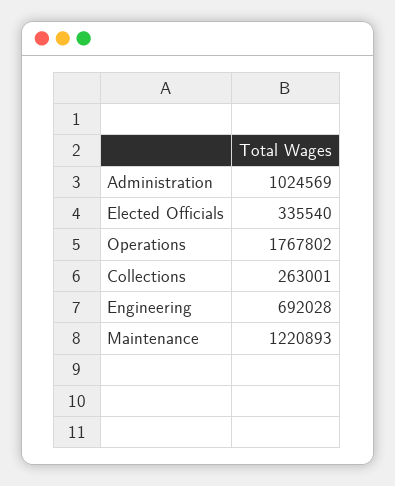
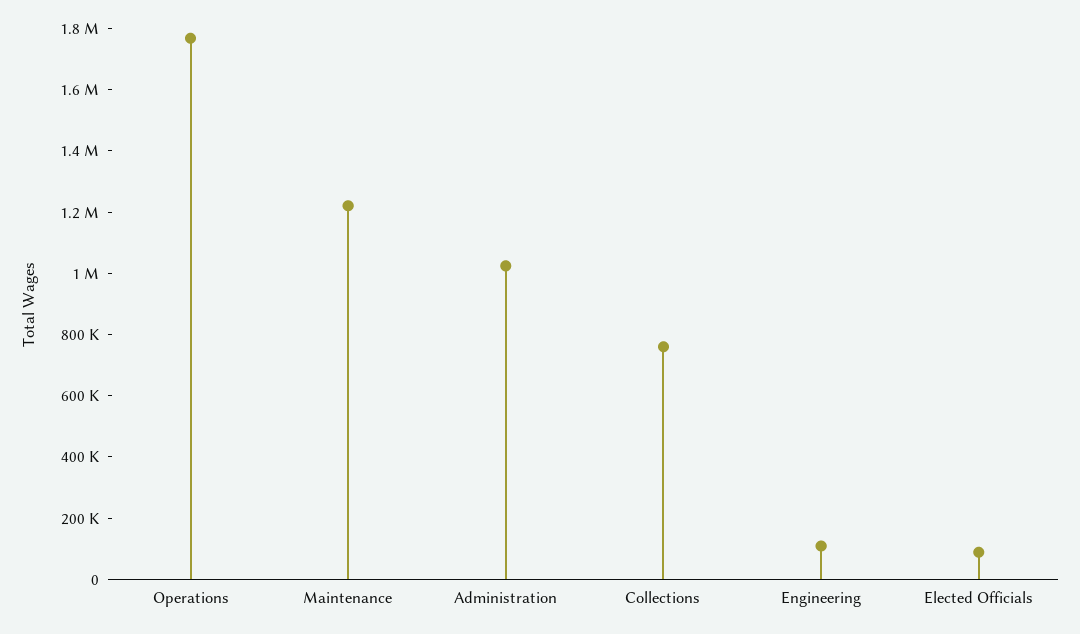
Elected Officials: 335540 -> 100000
Collections: 263001 -> 750000
Engineering: 692028 -> 100000

